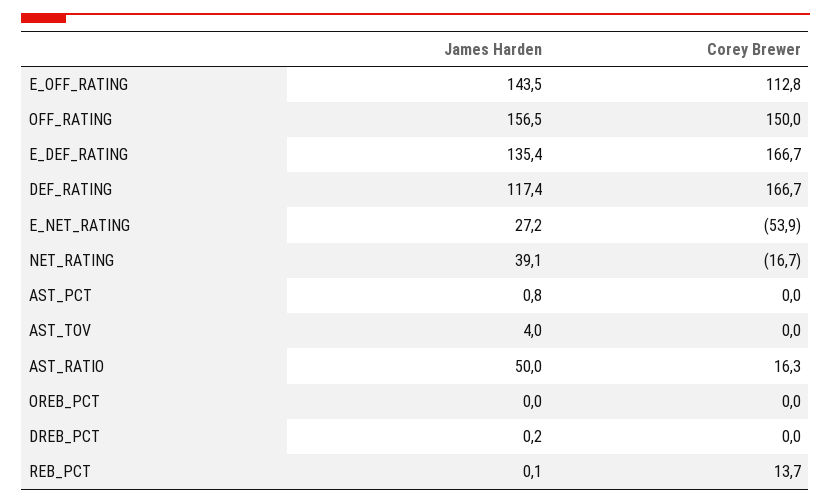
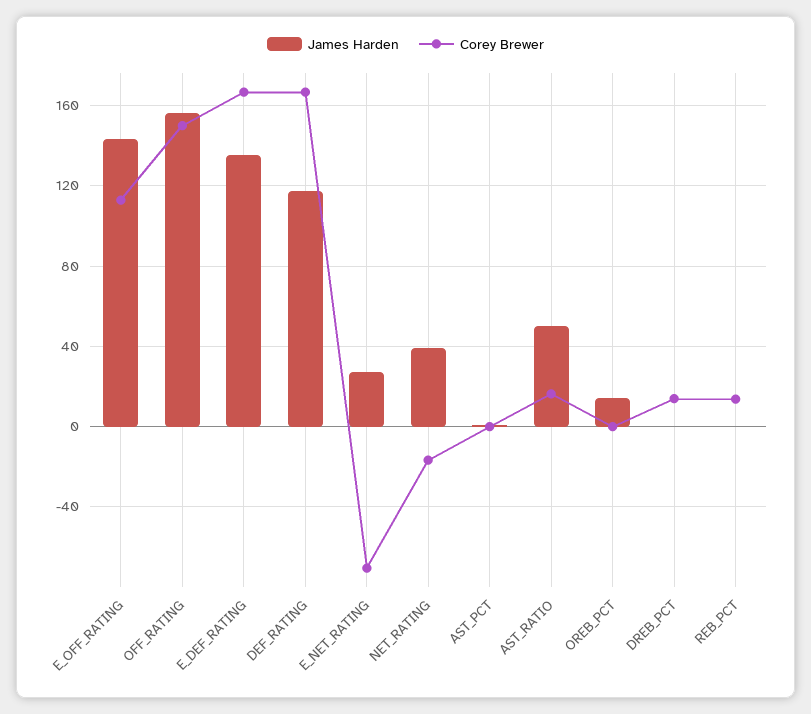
Corey Brewer, E_NET_RATING: -53.9 -> -70
James Harden, AST_TOV: 4 -> none
Corey Brewer, AST_TOV: 0 -> none
James Harden, OREB_PCT: 0 -> 15
Corey Brewer, DREB_PCT: 0 -> 15

